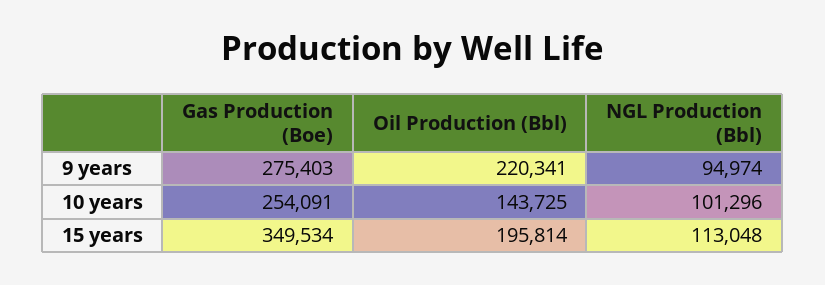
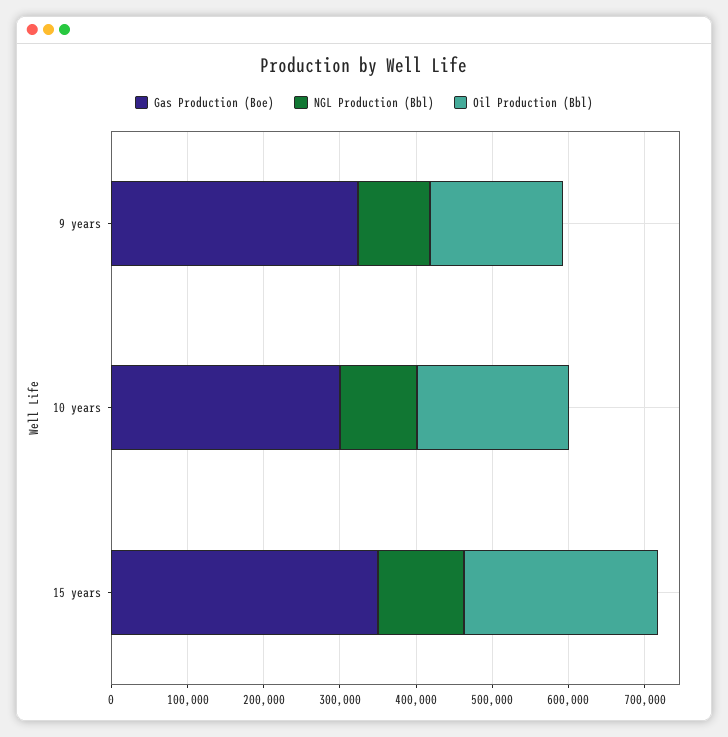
Gas Production (Boe), 9 years: 275403 -> 320000
Oil Production (Bbl), 9 years: 220341 -> 180000
Gas Production (Boe), 10 years: 254091 -> 300000
Oil Production (Bbl), 10 years: 143725 -> 200000
Oil Production (Bbl), 15 years: 195814 -> 260000

